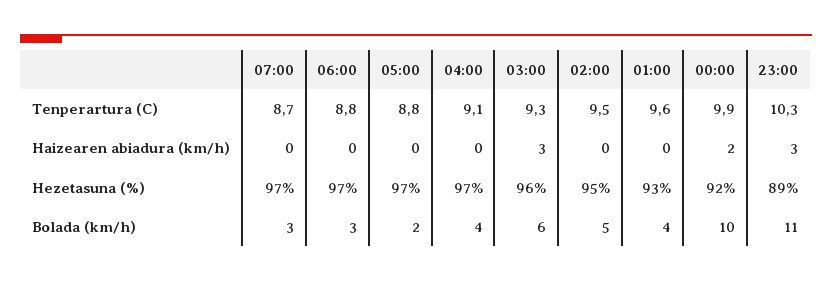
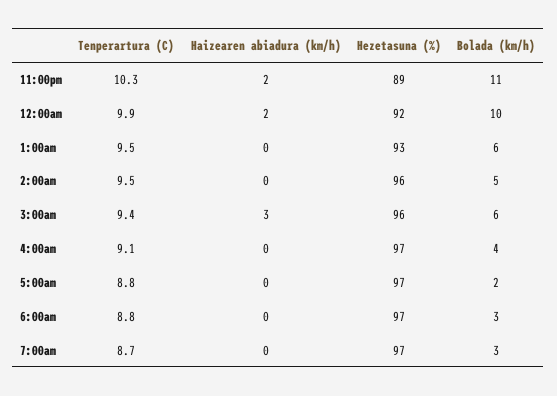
03:00, Tenperartura (C): 9.3 -> 9.4
01:00, Tenperartura (C): 9.6 -> 9.5
23:00, Haizearen abiadura (km/h): 3 -> 2
02:00, Hezetasuna (%): 95 -> 96
01:00, Bolada (km/h): 4 -> 6

